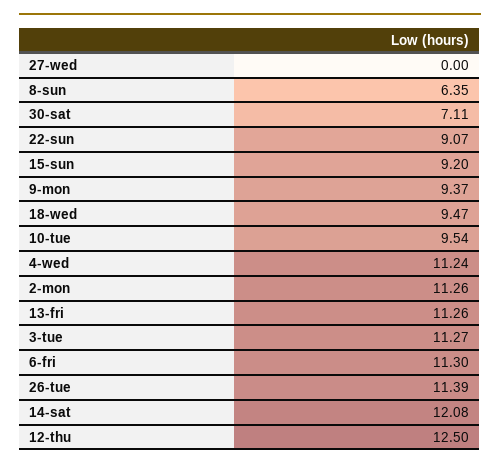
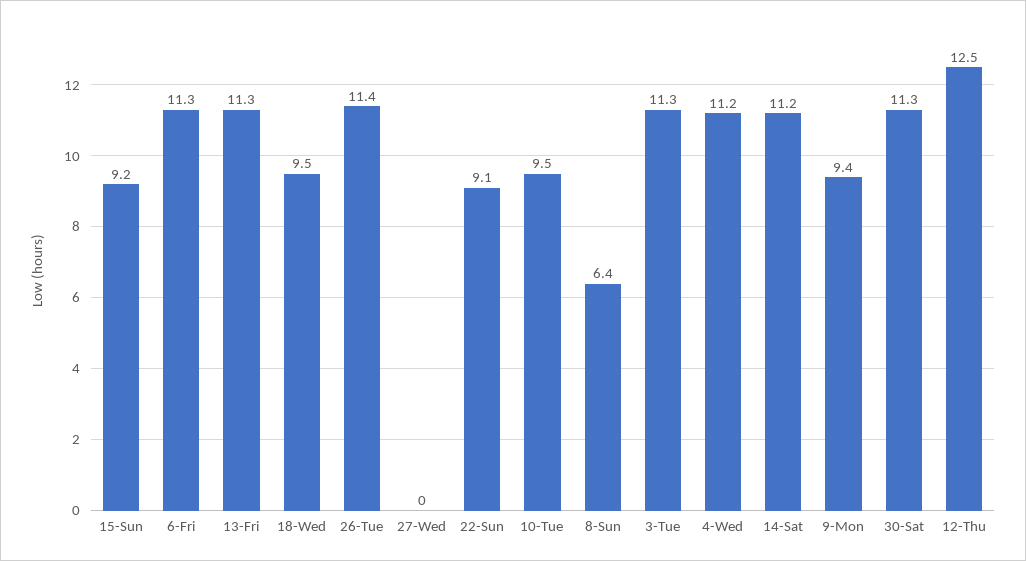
30-sat: 7.11 -> 11.3
2-mon: 11.26 -> none
14-sat: 12.08 -> 11.2

